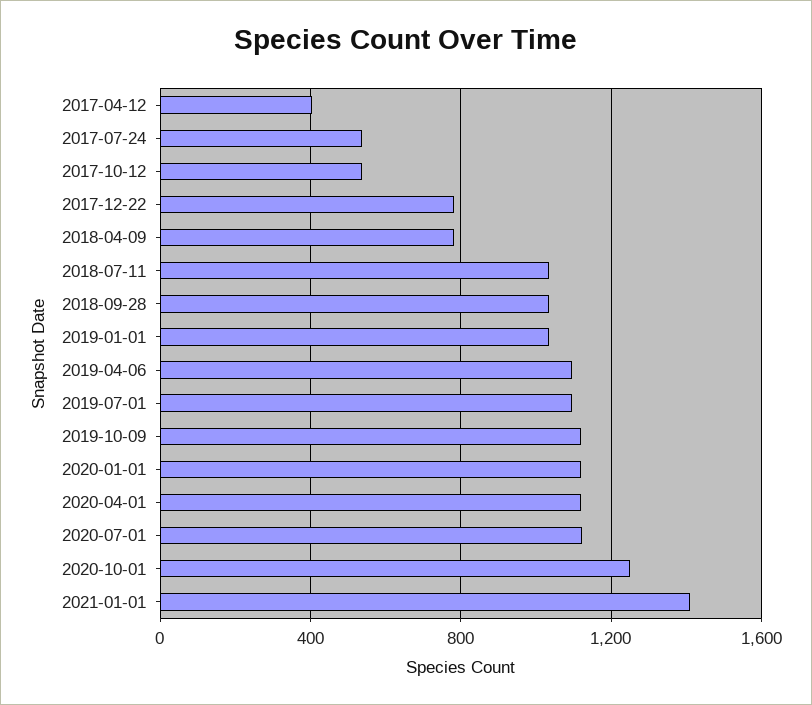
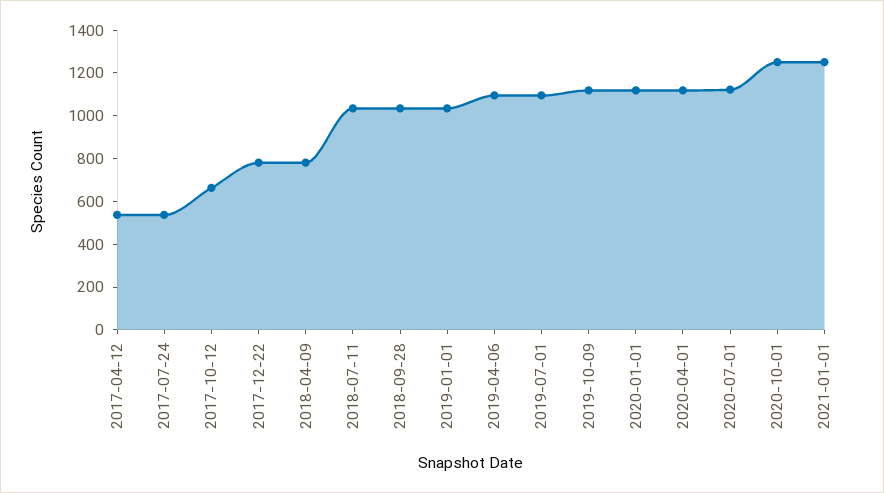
2017-04-12: 400 -> 550
2017-10-12: 550 -> 650
2021-01-01: 1400 -> 1250

